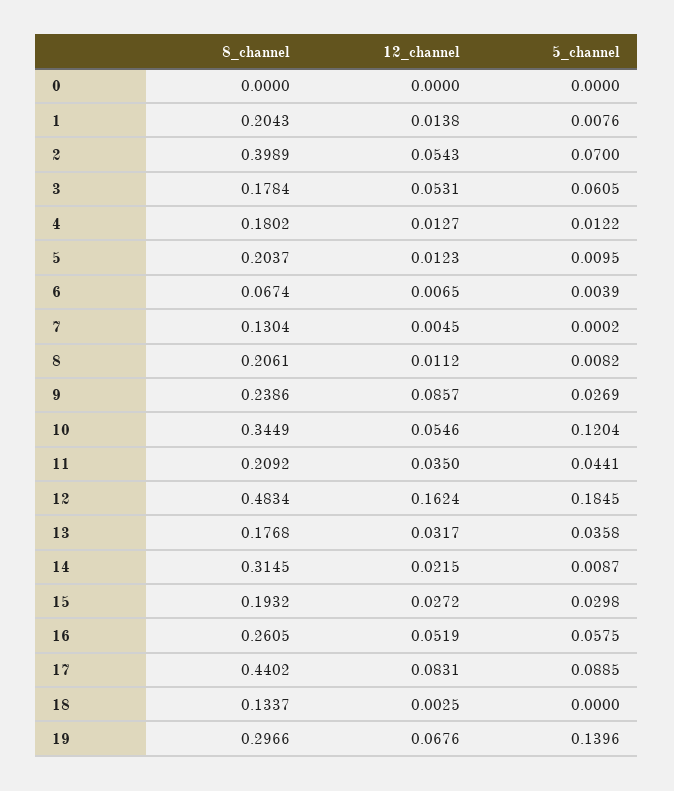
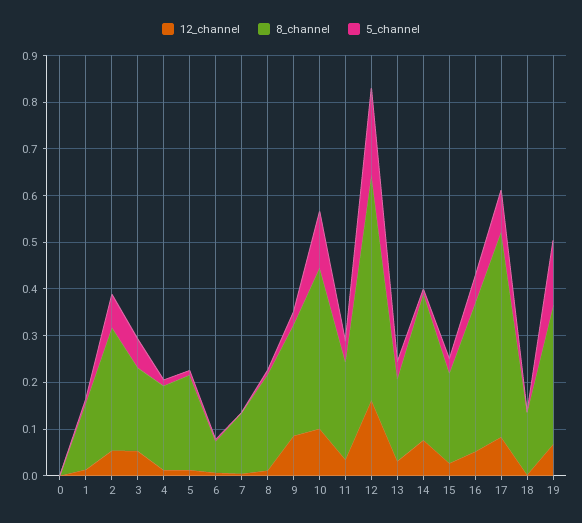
8_channel, 1: 0.2043 -> 0.14
8_channel, 2: 0.3989 -> 0.26
12_channel, 10: 0.0546 -> 0.1
12_channel, 14: 0.0215 -> 0.08
8_channel, 16: 0.2605 -> 0.32

